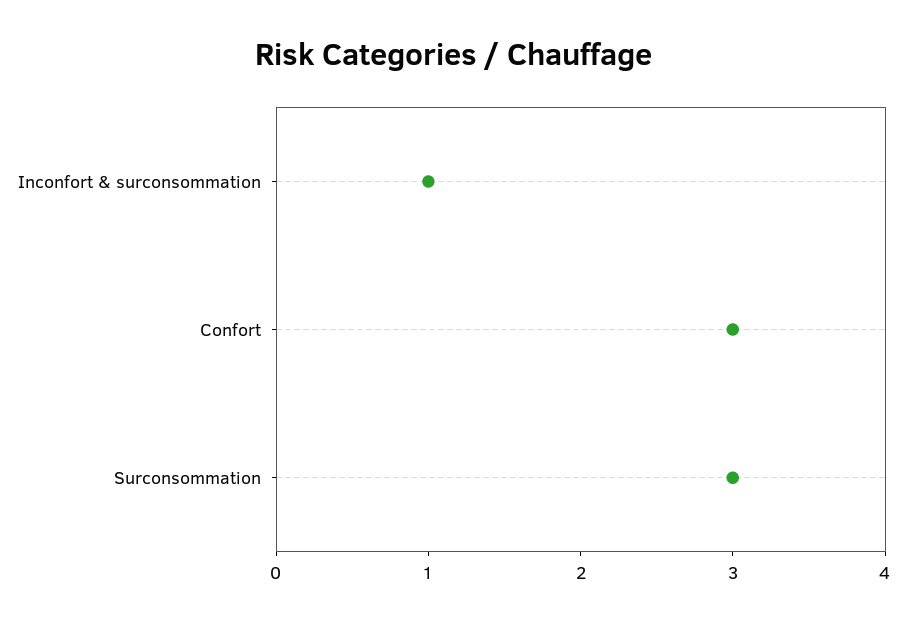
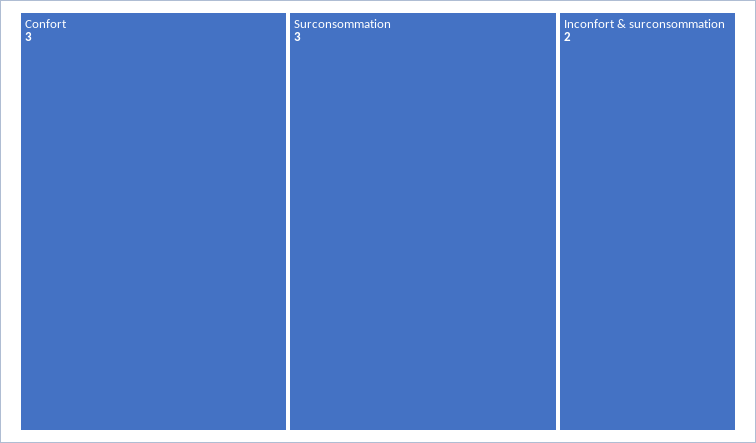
Inconfort & surconsommation: 1 -> 2

